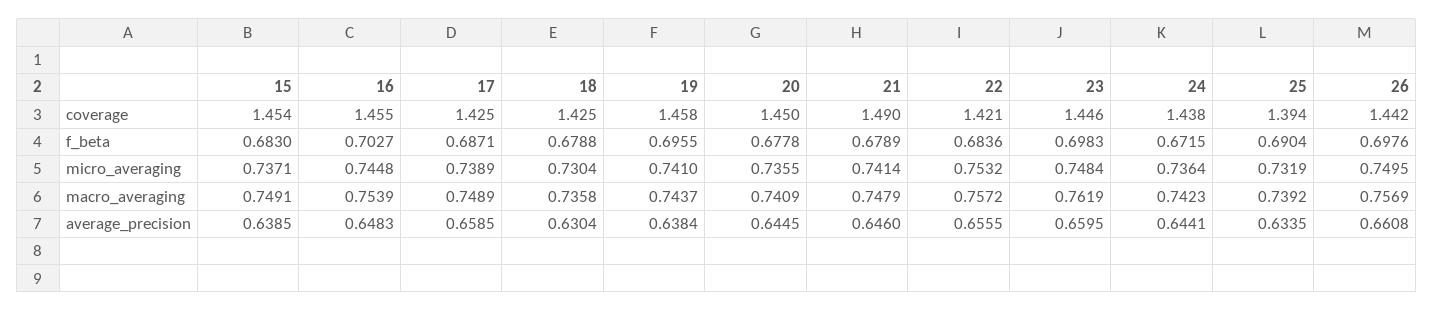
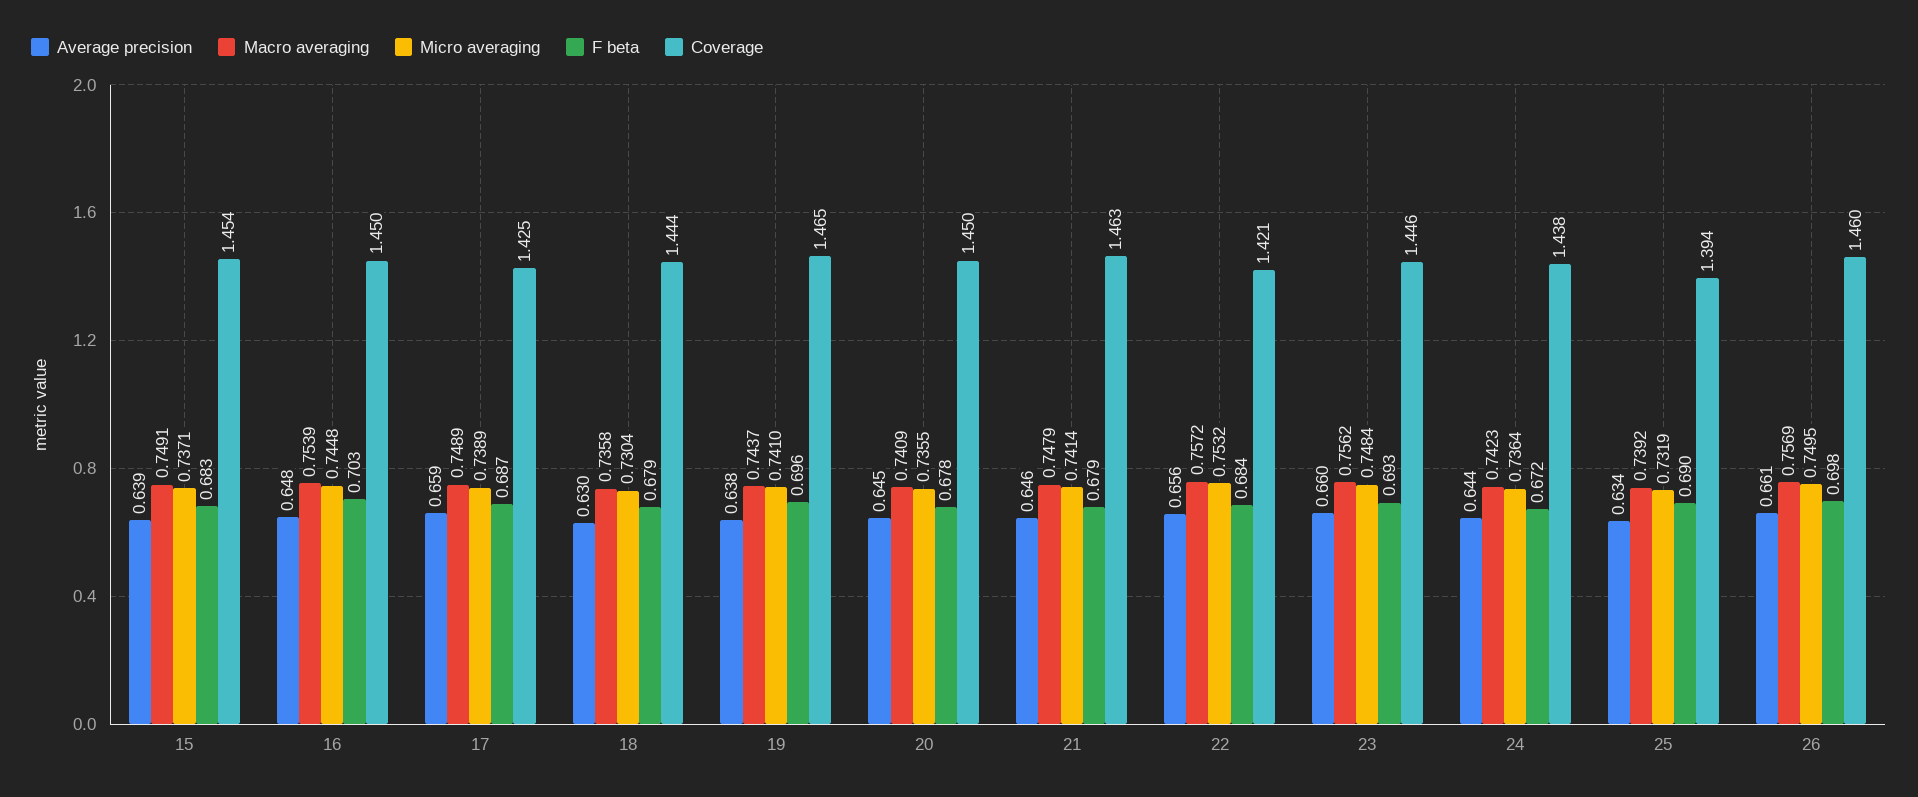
coverage, 16: 1.455 -> 1.45
coverage, 18: 1.425 -> 1.444
coverage, 19: 1.458 -> 1.465
coverage, 21: 1.49 -> 1.463
coverage, 26: 1.442 -> 1.46
f_beta, 23: 0.6983 -> 0.693
macro_averaging, 23: 0.7619 -> 0.7562

